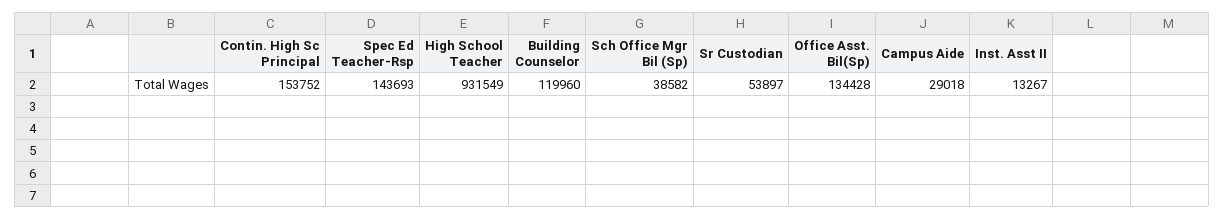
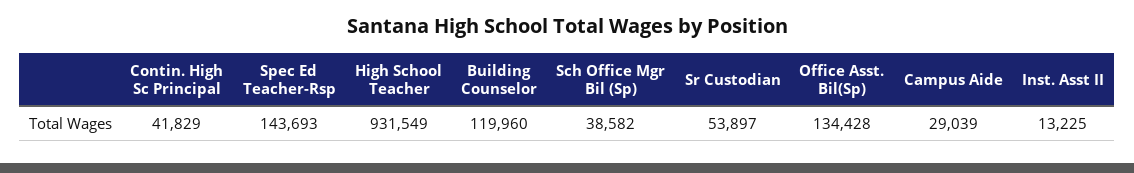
Contin. High Sc Principal: 153752 -> 41829
Campus Aide: 29018 -> 29039
Inst. Asst II: 13267 -> 13225

